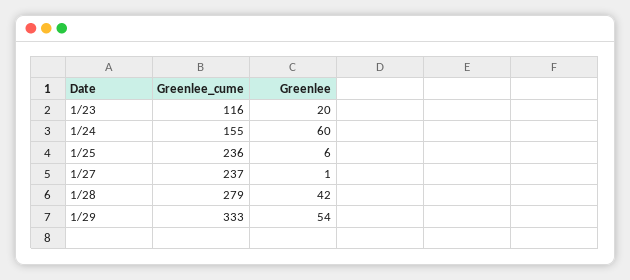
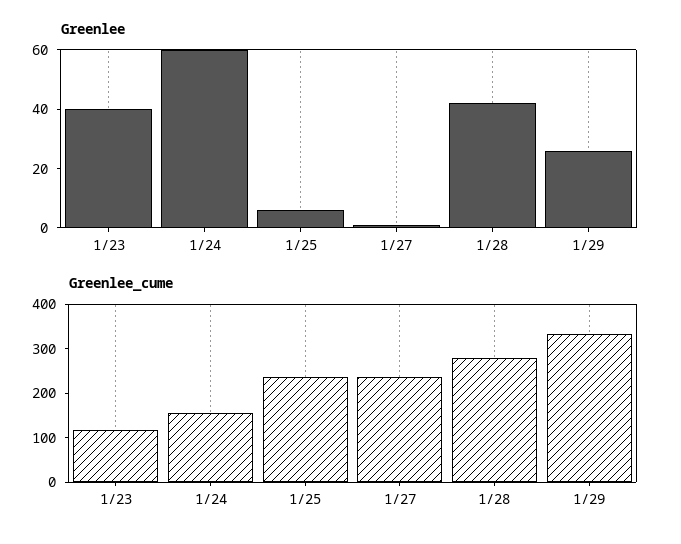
Greenlee, 1/23: 20 -> 40
Greenlee, 1/29: 54 -> 25

